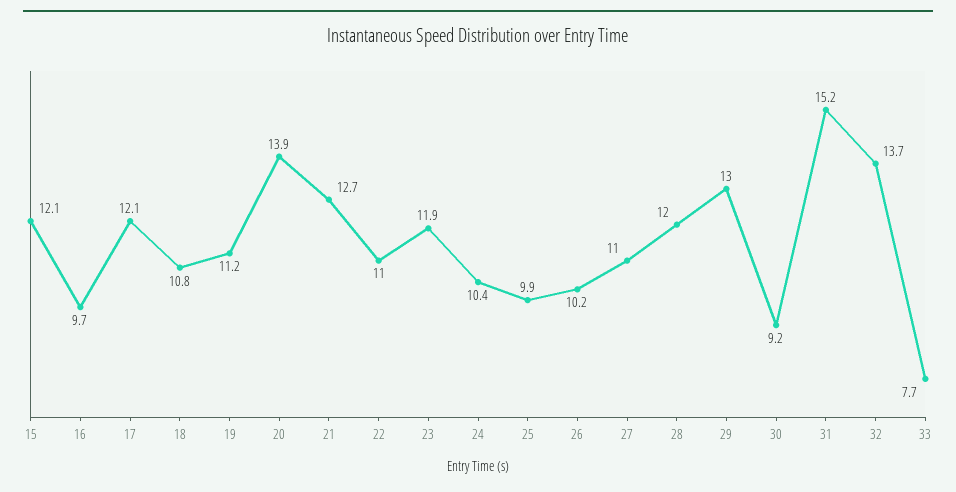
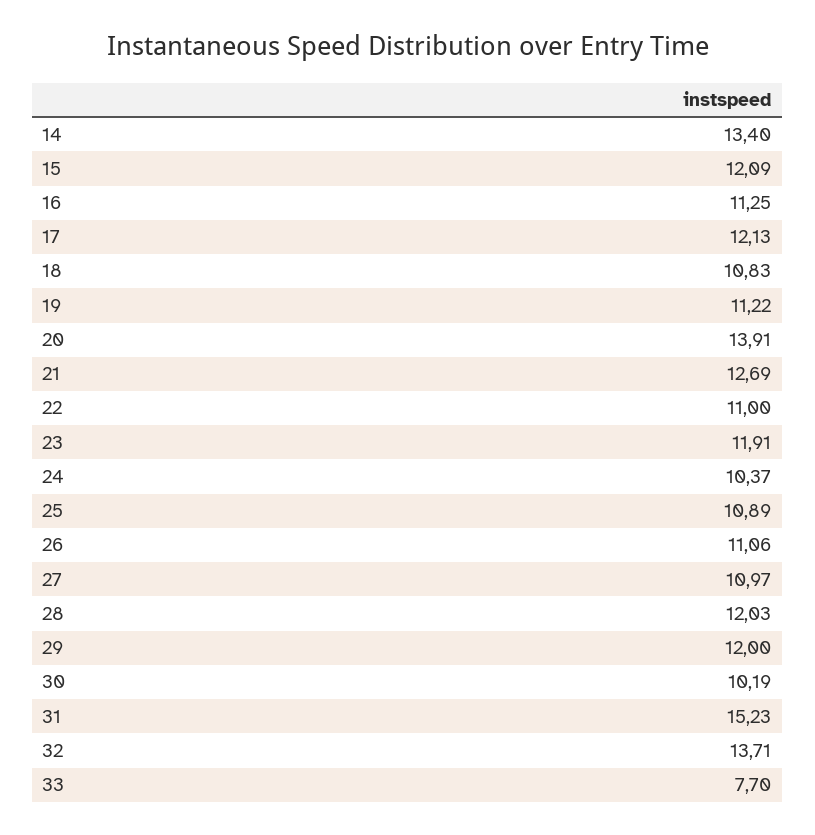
16: 9.7 -> 11.25
25: 9.9 -> 10.89
26: 10.2 -> 11.06
29: 13 -> 12
30: 9.2 -> 10.19
14: none -> 13.4

